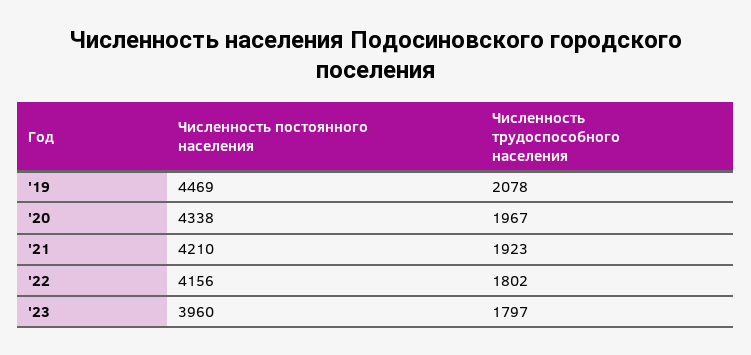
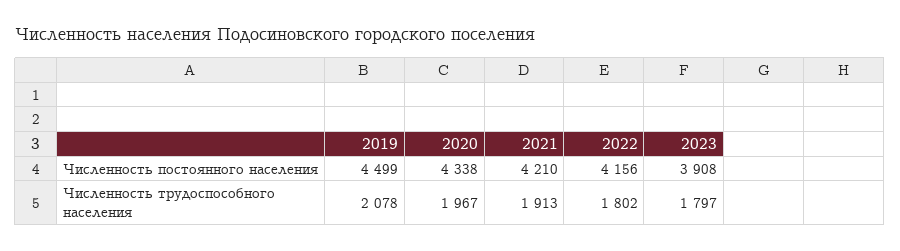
Численность постоянного населения, '19: 4469 -> 4499
Численность трудоспособного населения, '21: 1923 -> 1913
Численность постоянного населения, '23: 3960 -> 3908

